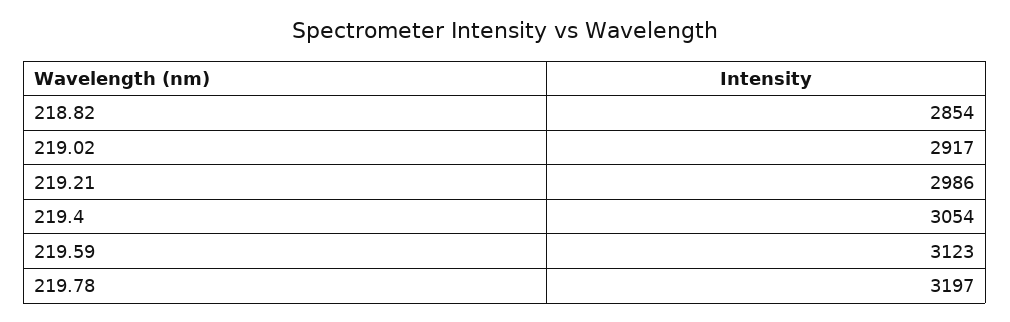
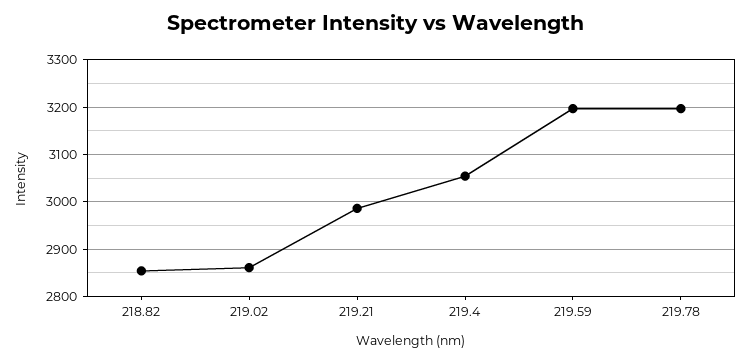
219.02: 2917 -> 2860
219.59: 3123 -> 3200

